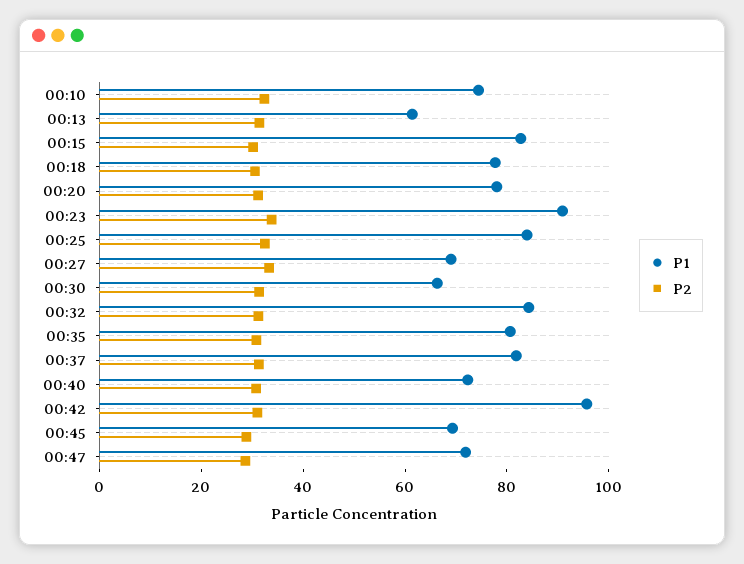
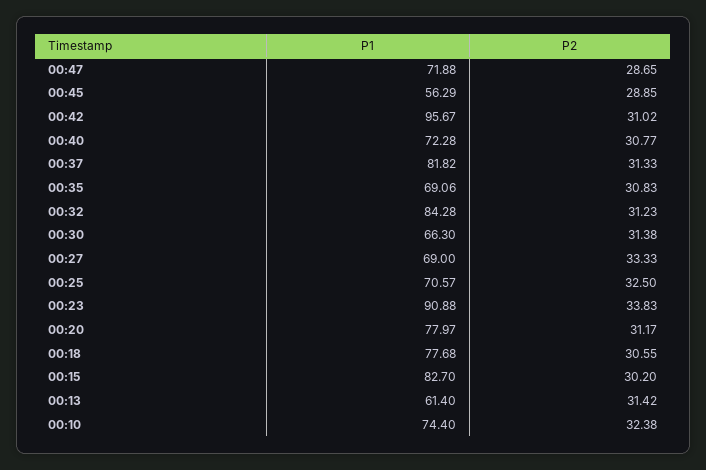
P1, 00:25: 85 -> 70.57
P1, 00:35: 80 -> 69.06
P1, 00:45: 70 -> 56.29

